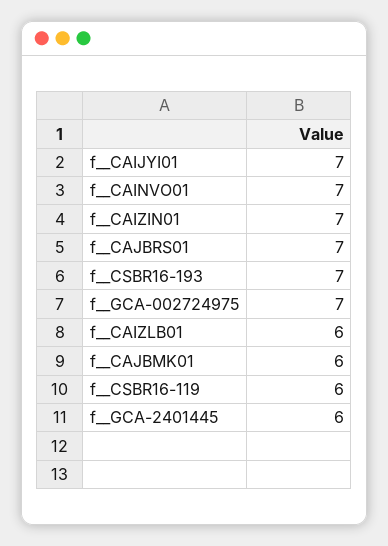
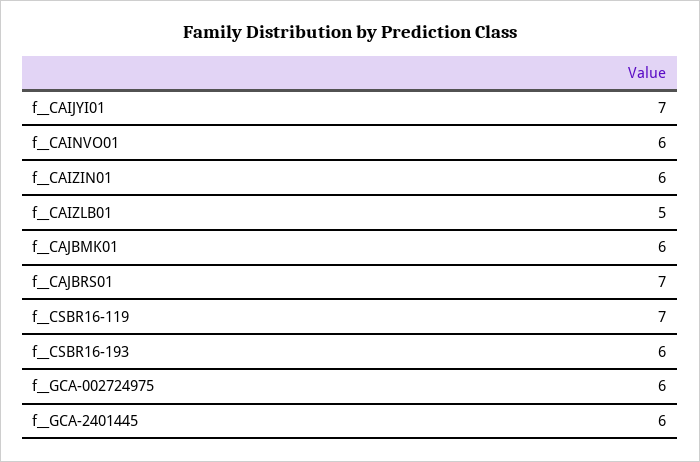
f__CAINVO01: 7 -> 6
f__CAIZIN01: 7 -> 6
f__CSBR16-193: 7 -> 6
f__GCA-002724975: 7 -> 6
f__CAIZLB01: 6 -> 5
f__CSBR16-119: 6 -> 7

